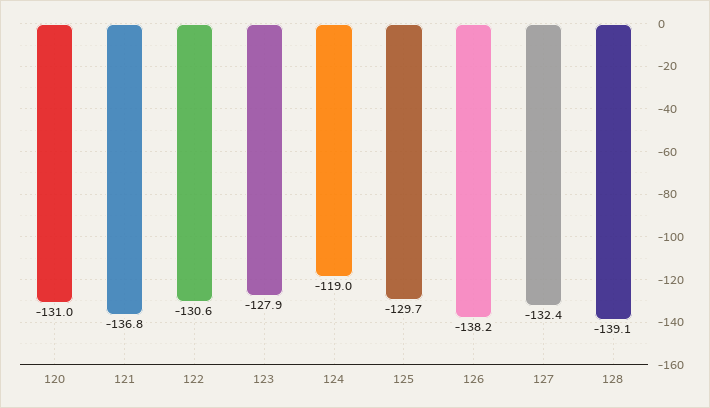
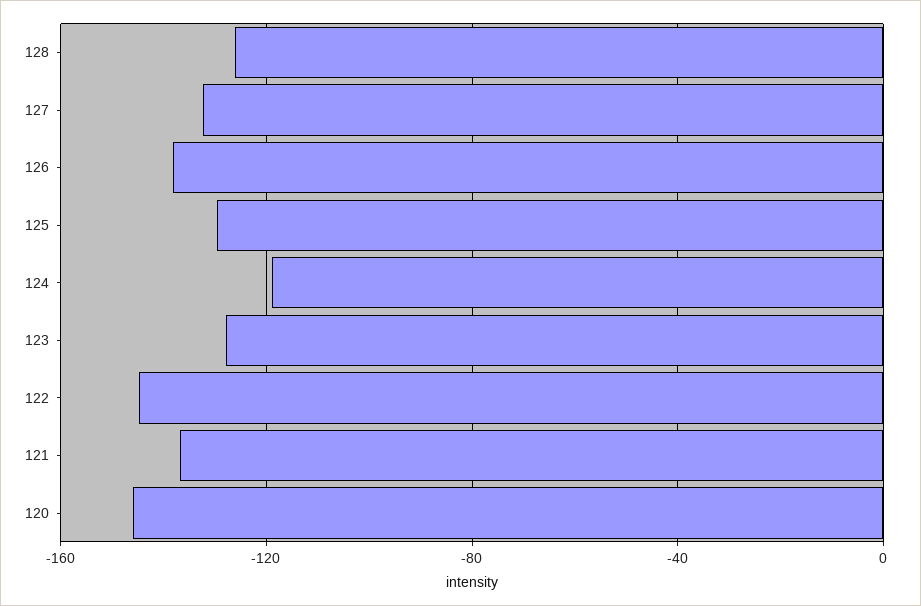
120: -131 -> -145
122: -130.6 -> -145
128: -139.1 -> -125

